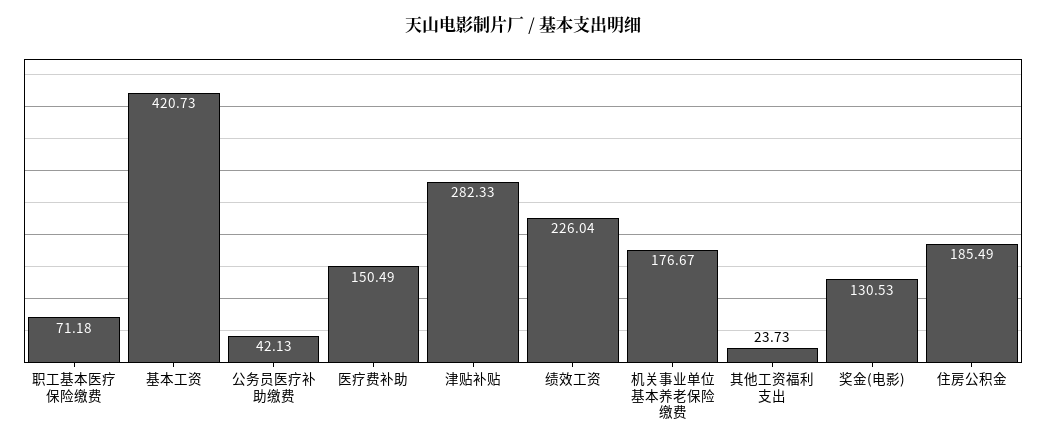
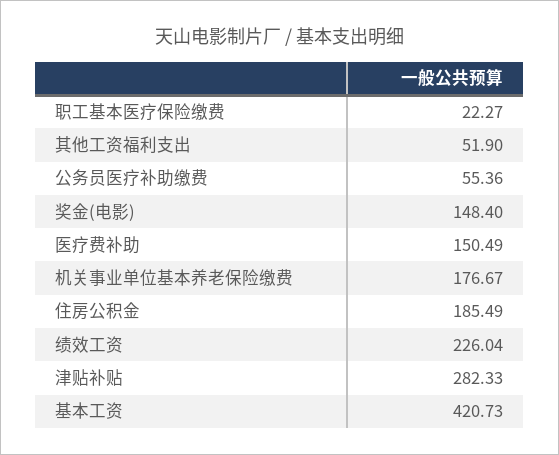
职工基本医疗保险缴费: 71.18 -> 22.27
公务员医疗补助缴费: 42.13 -> 55.36
其他工资福利支出: 23.73 -> 51.9
奖金(电影): 130.53 -> 148.4

